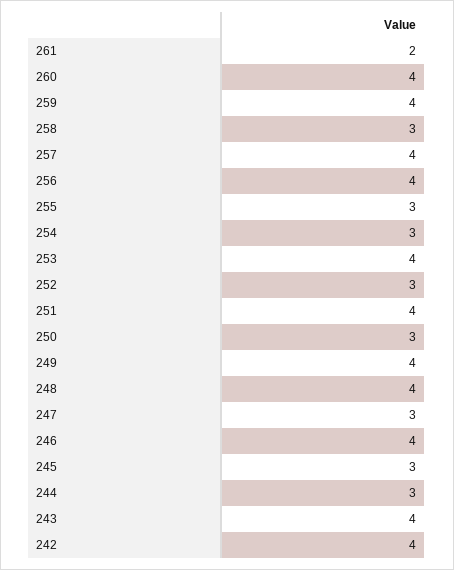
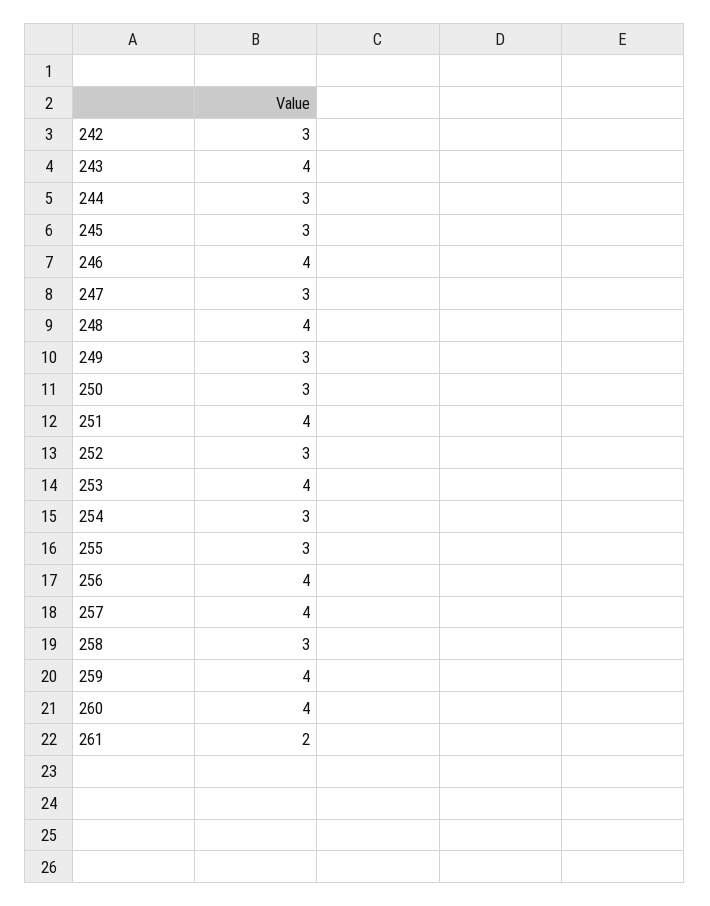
249: 4 -> 3
242: 4 -> 3

